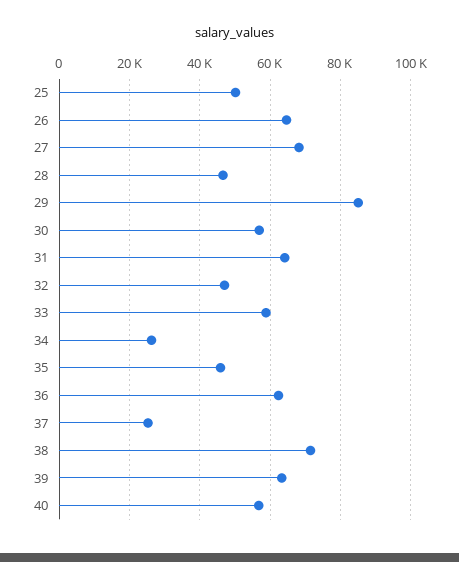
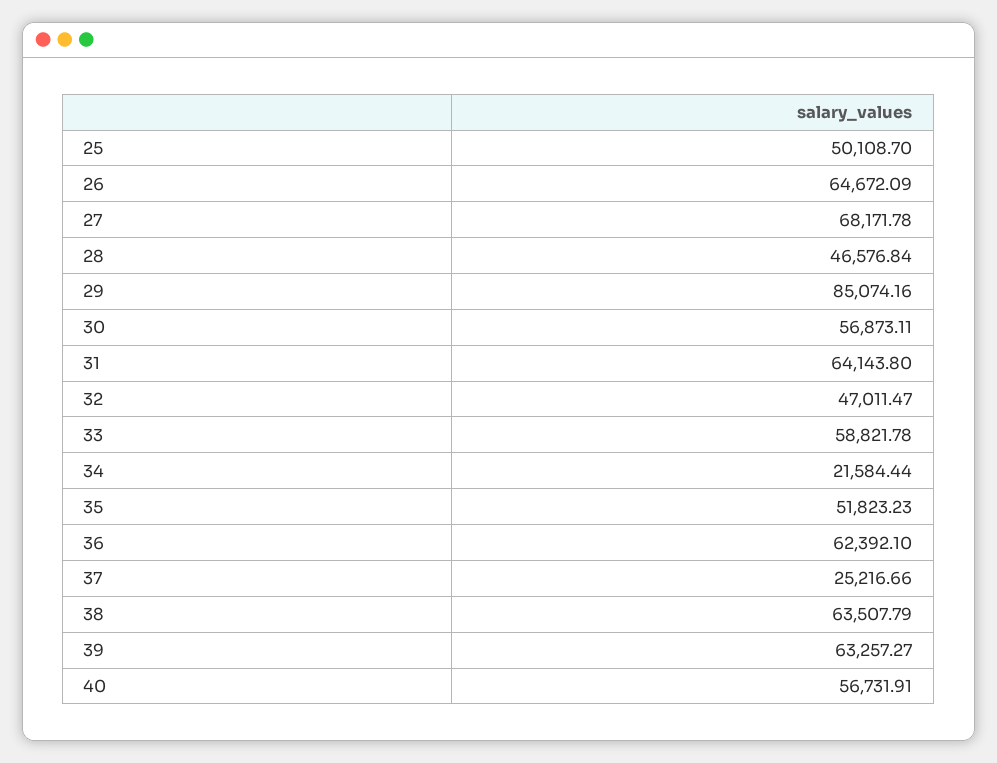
34: 26000 -> 21584.44
35: 46000 -> 51823.23
38: 72000 -> 63507.79

